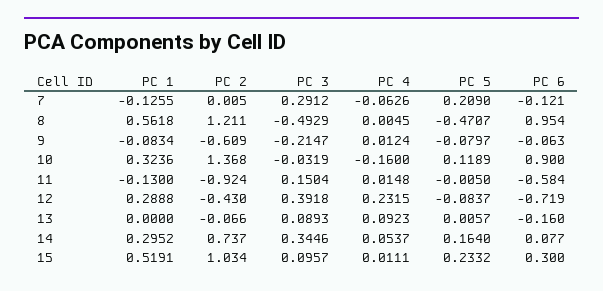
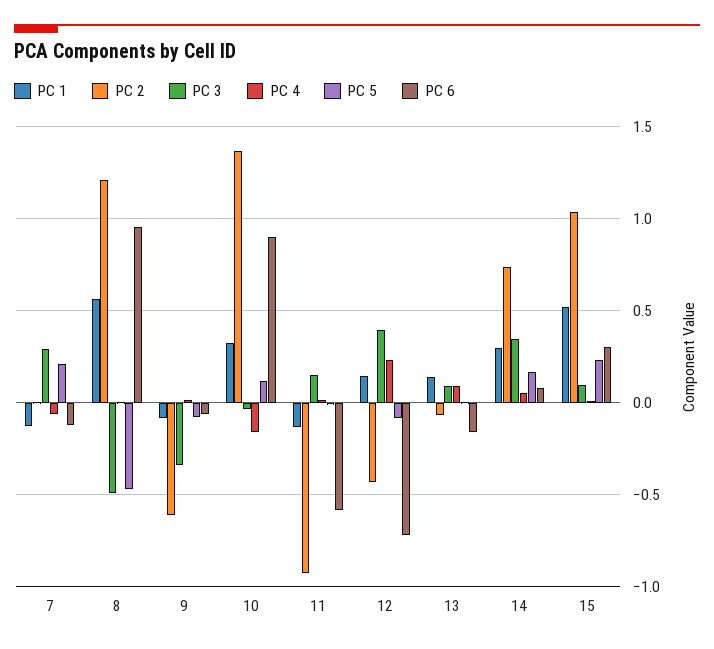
PC 3, 9: -0.2147 -> -0.35
PC 1, 12: 0.2888 -> 0.15
PC 1, 13: 0 -> 0.15

